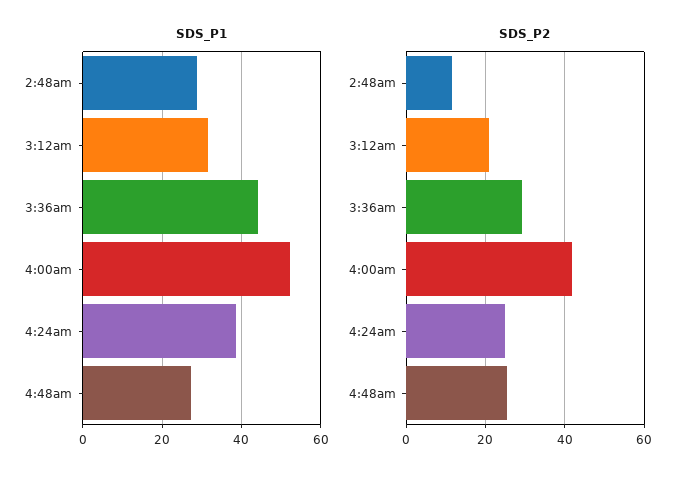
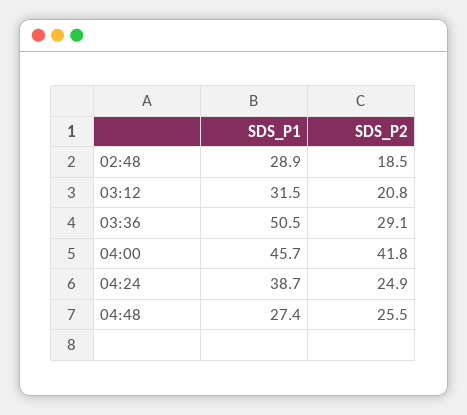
SDS_P1, 3:36am: 44 -> 50.5
SDS_P1, 4:00am: 52 -> 45.7
SDS_P2, 2:48am: 12 -> 18.5

